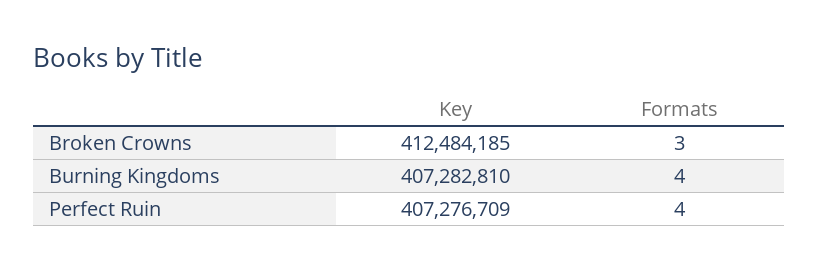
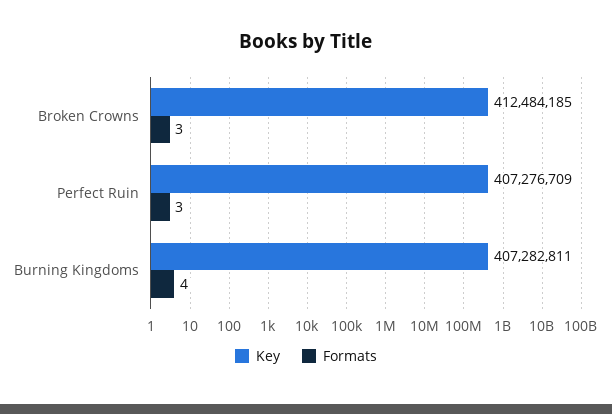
Key, Burning Kingdoms: 407282810 -> 407282811
Formats, Perfect Ruin: 4 -> 3

